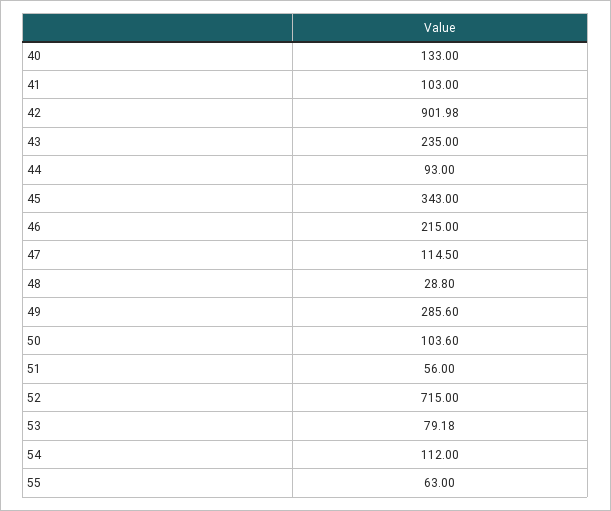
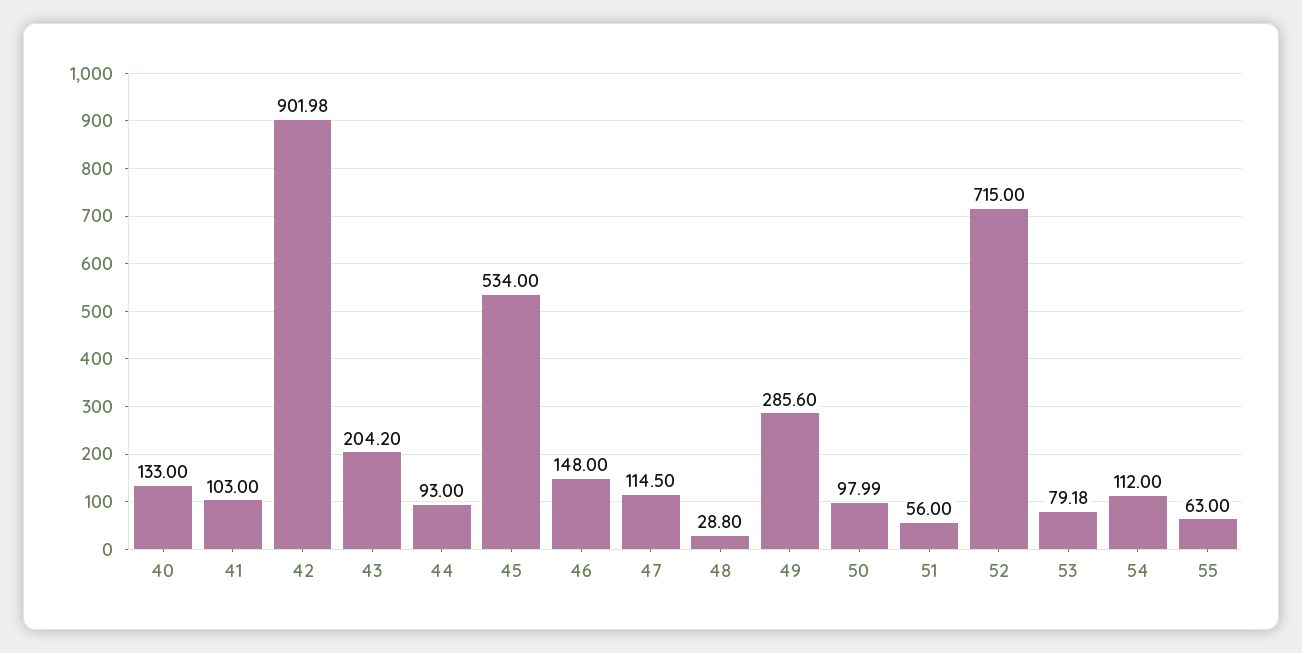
43: 235 -> 204.2
45: 343 -> 534
46: 215 -> 148
50: 103.6 -> 97.99

